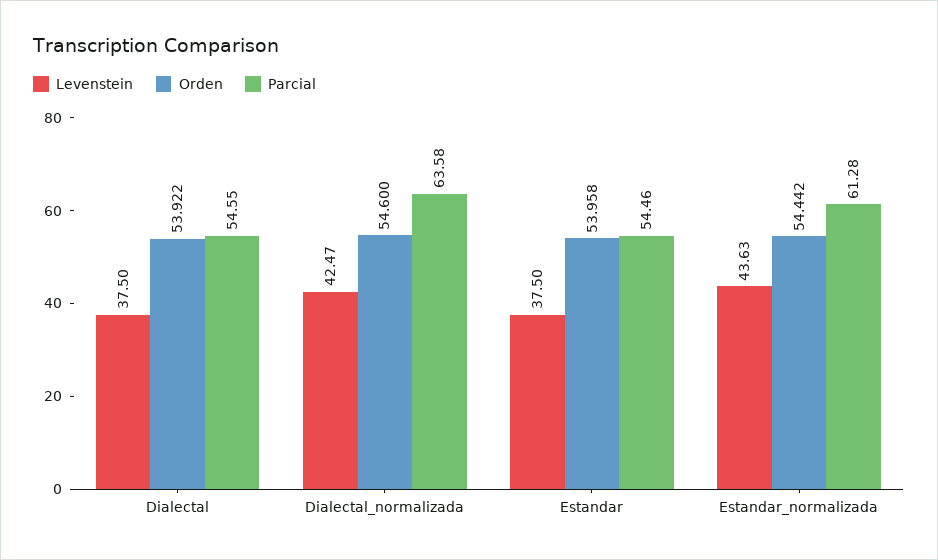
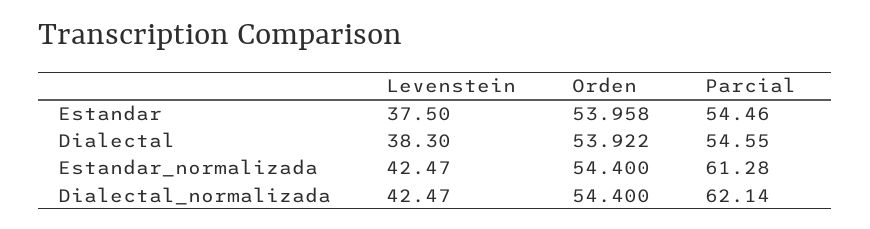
Levenstein, Dialectal: 37.5 -> 38.3
Orden, Dialectal_normalizada: 54.6 -> 54.4
Parcial, Dialectal_normalizada: 63.58 -> 62.14
Levenstein, Estandar_normalizada: 43.63 -> 42.47
Orden, Estandar_normalizada: 54.442 -> 54.4

